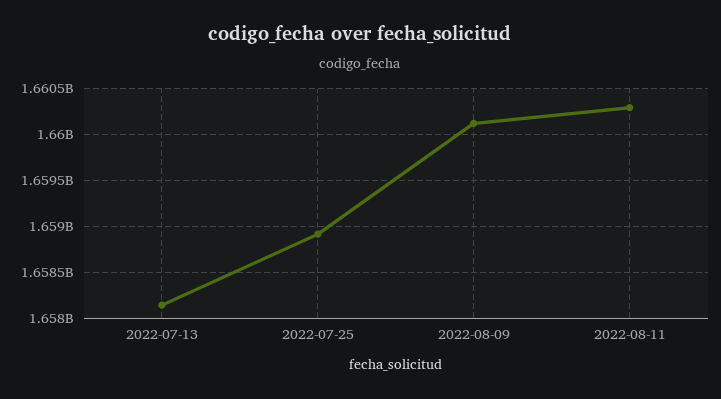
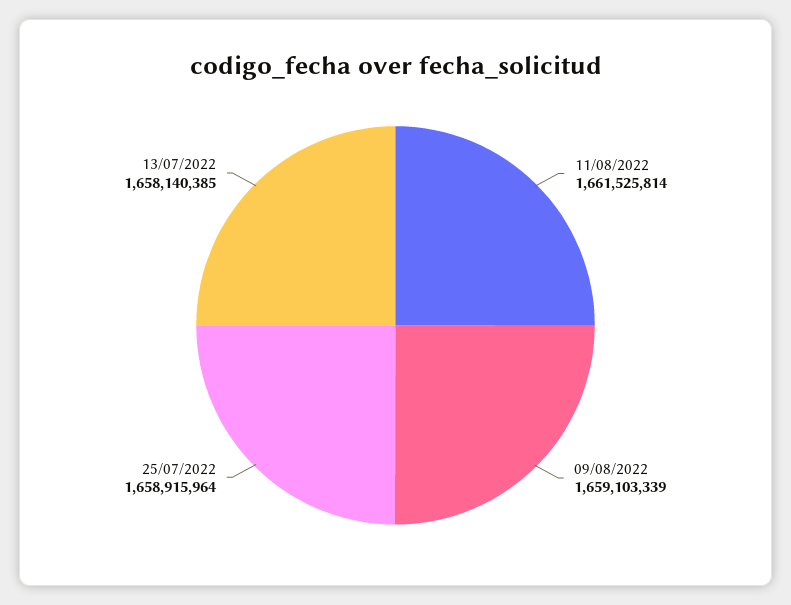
2022-08-09: 1660100000 -> 1659103339
2022-08-11: 1660300000 -> 1661525814

